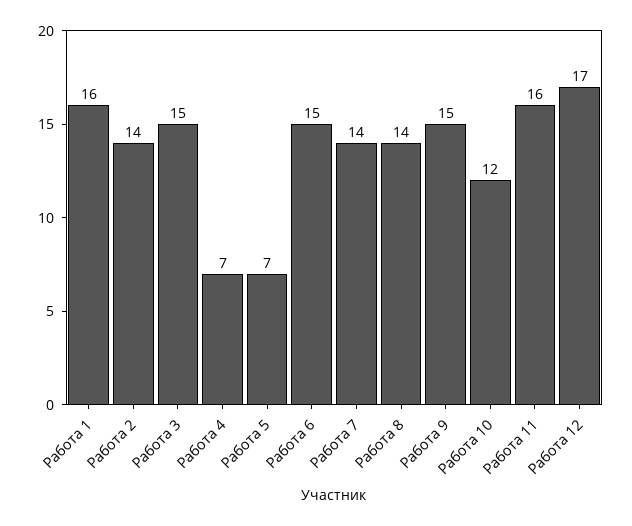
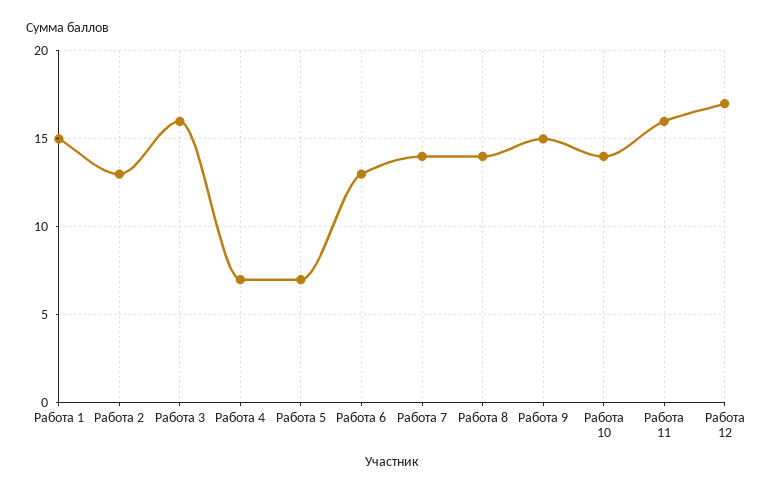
Работа 1: 16 -> 15
Работа 2: 14 -> 13
Работа 3: 15 -> 16
Работа 6: 15 -> 13
Работа 10: 12 -> 14

